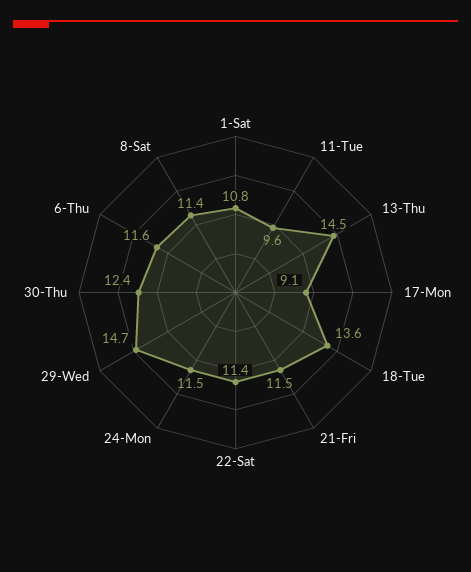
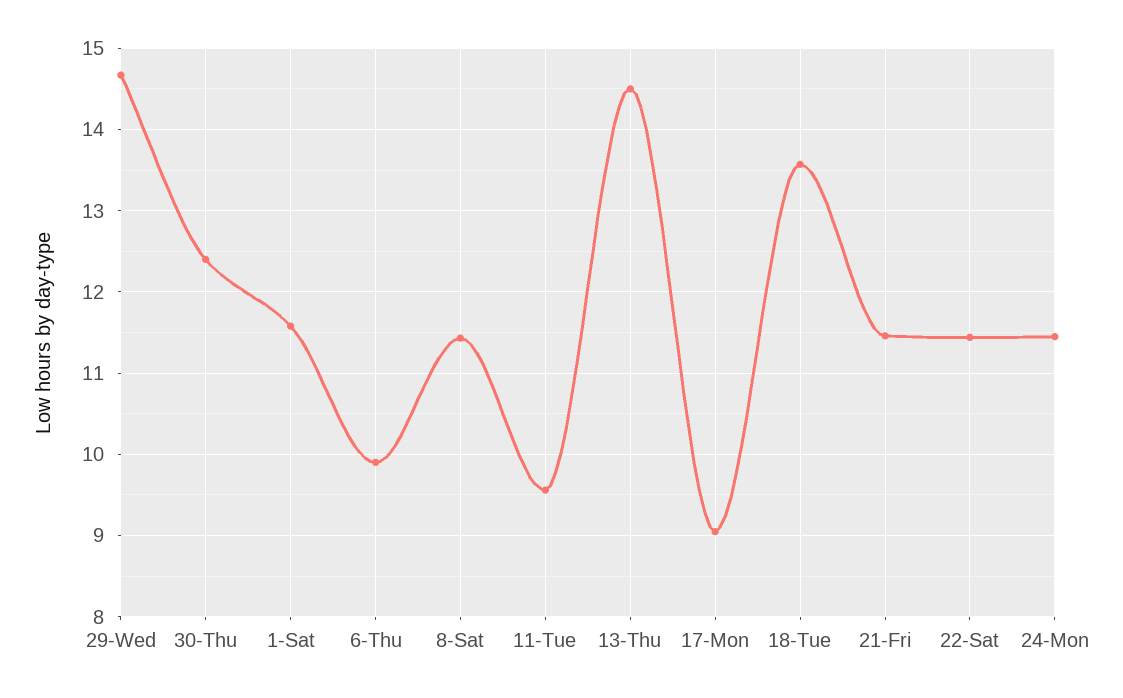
1-Sat: 10.8 -> 11.6
6-Thu: 11.6 -> 9.9

